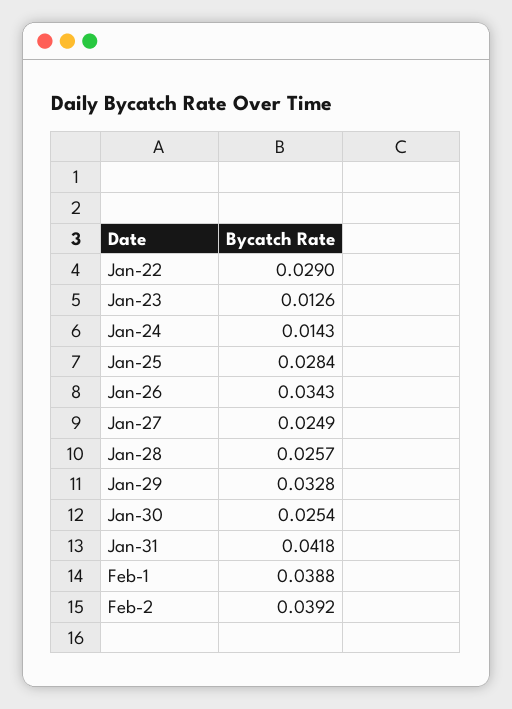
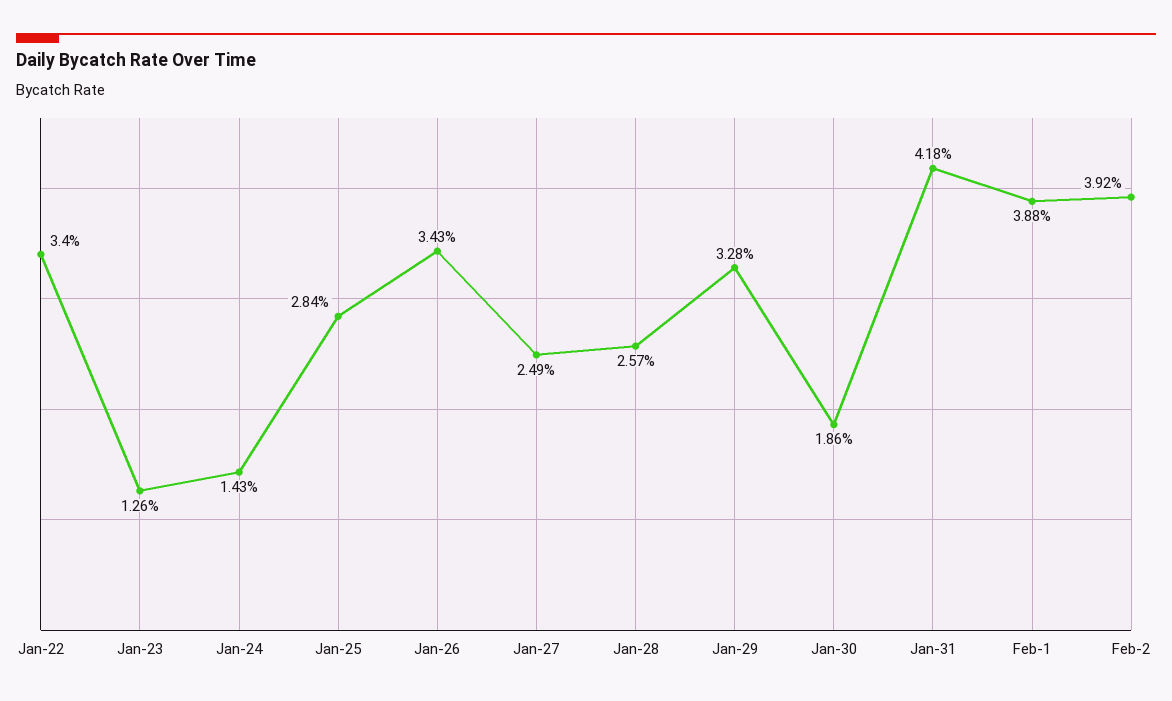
Jan-22: 0.029 -> 0.034
Jan-30: 0.0254 -> 0.0186

